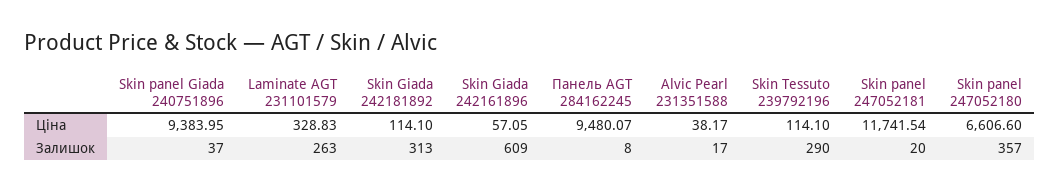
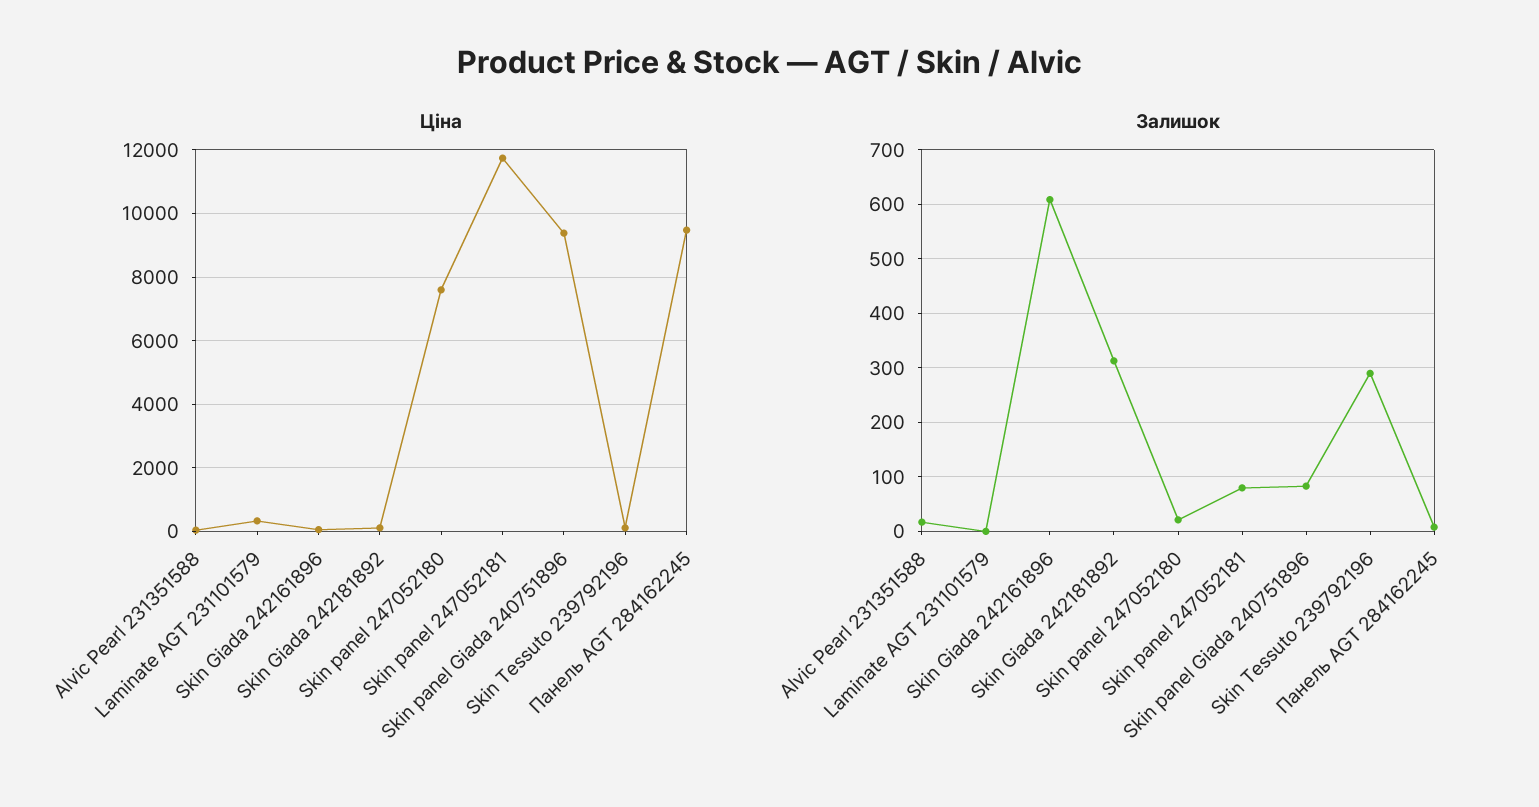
Ціна, Skin panel 247052180: 6606.6 -> 7600
Залишок, Skin panel Giada 240751896: 37 -> 80
Залишок, Laminate AGT 231101579: 263 -> 0
Залишок, Skin panel 247052181: 20 -> 80
Залишок, Skin panel 247052180: 357 -> 20

